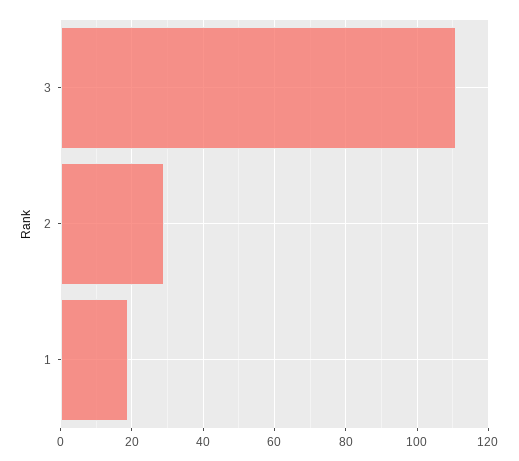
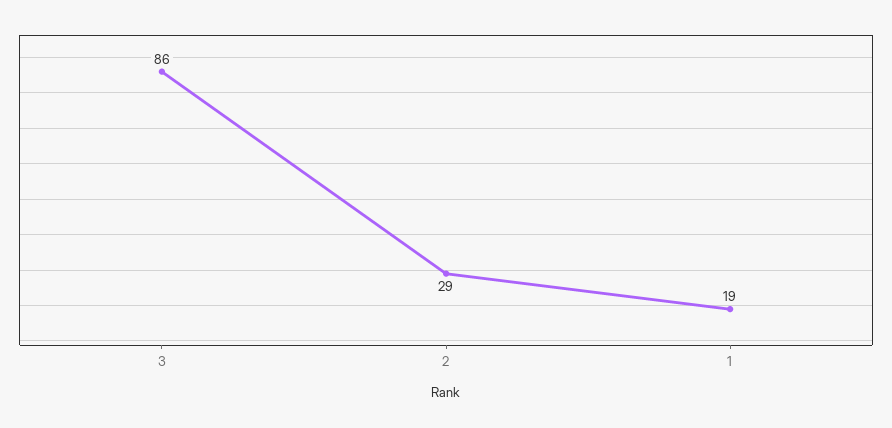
3: 110 -> 86

